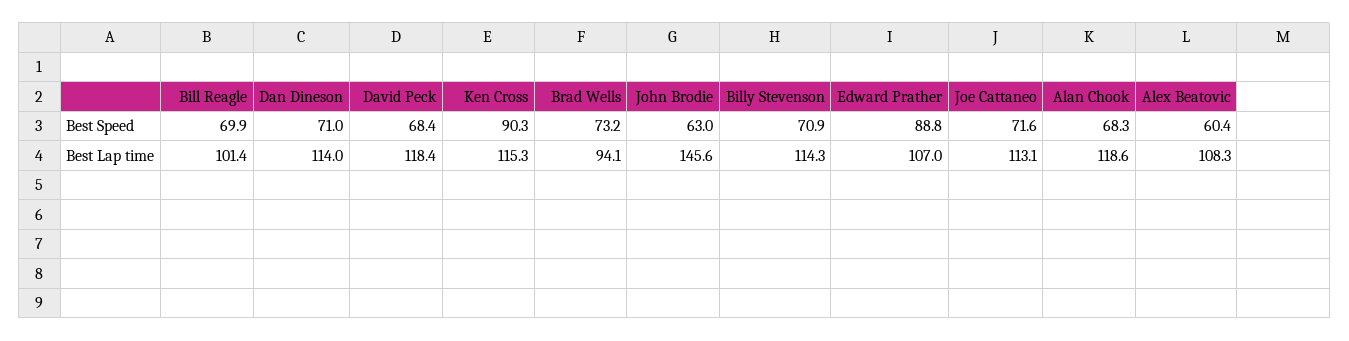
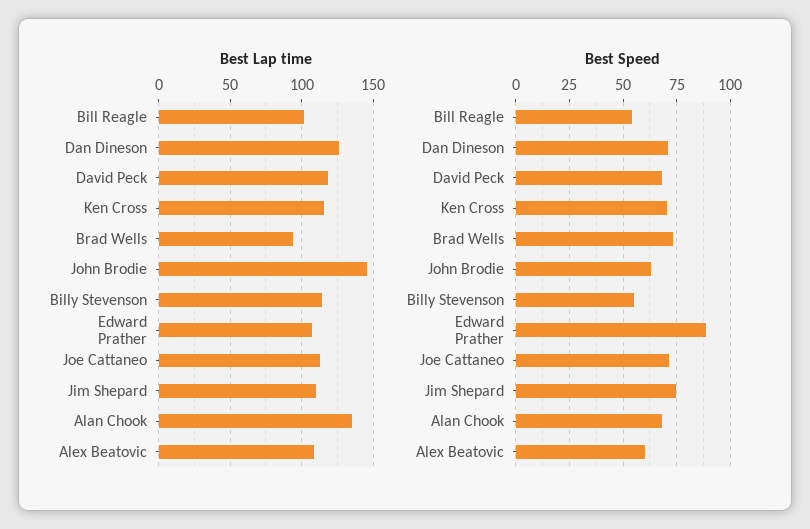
Best Speed, Bill Reagle: 69.9 -> 55
Best Speed, Ken Cross: 90.3 -> 70
Best Speed, Billy Stevenson: 70.9 -> 55
Best Lap time, Dan Dineson: 114 -> 125
Best Lap time, Alan Chook: 118.6 -> 135
Best Lap time, Jim Shepard: none -> 110
Best Speed, Jim Shepard: none -> 75

